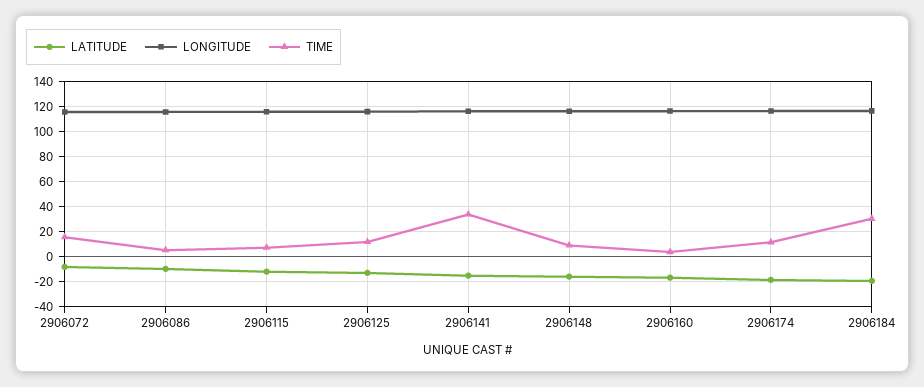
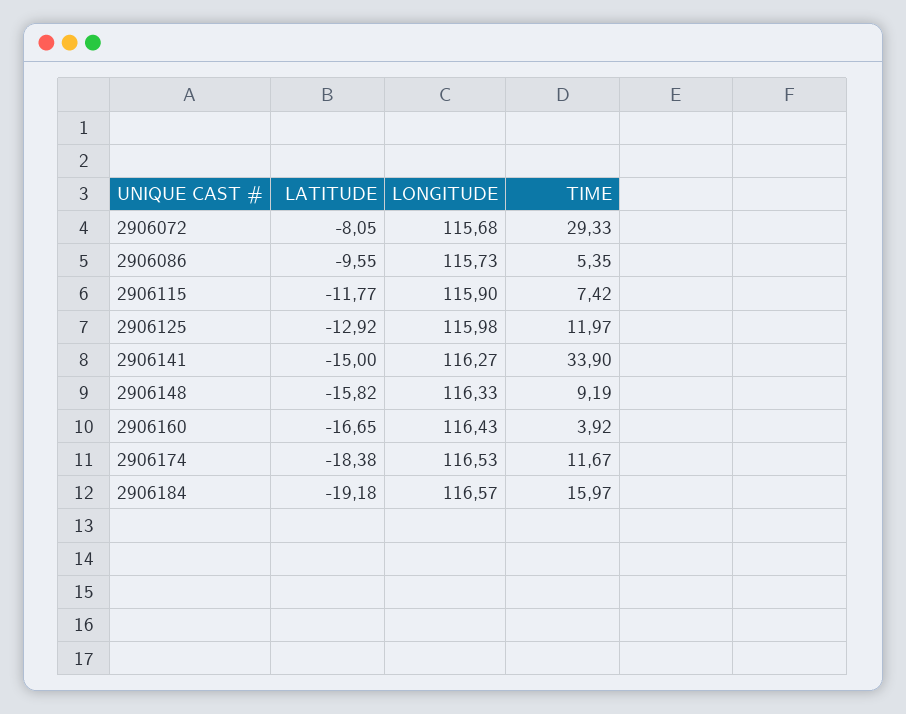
TIME, 2906072: 15 -> 29.33
TIME, 2906184: 30 -> 15.97

